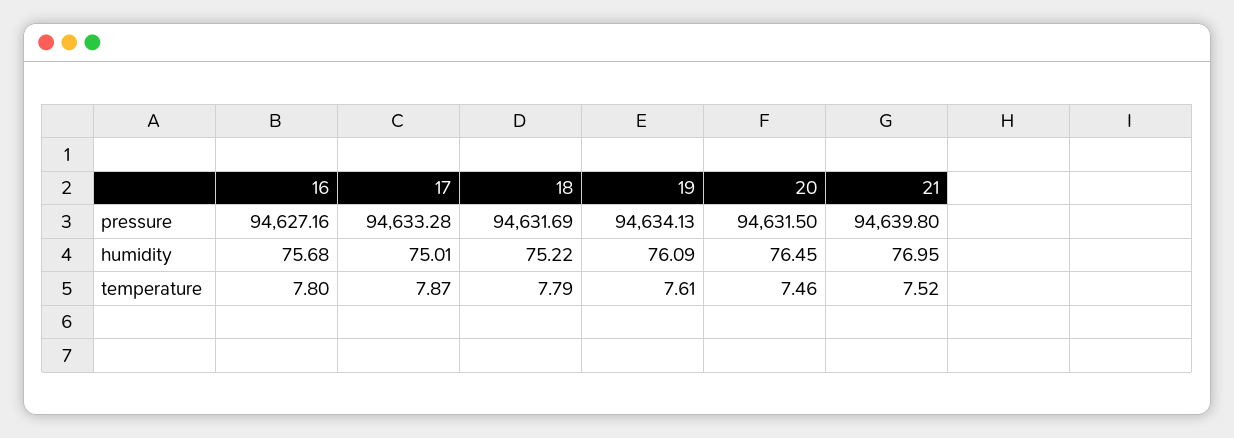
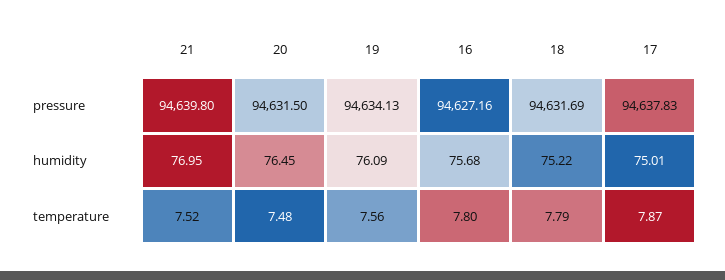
17, pressure: 94633.28 -> 94637.83
19, temperature: 7.61 -> 7.56
20, temperature: 7.46 -> 7.48

